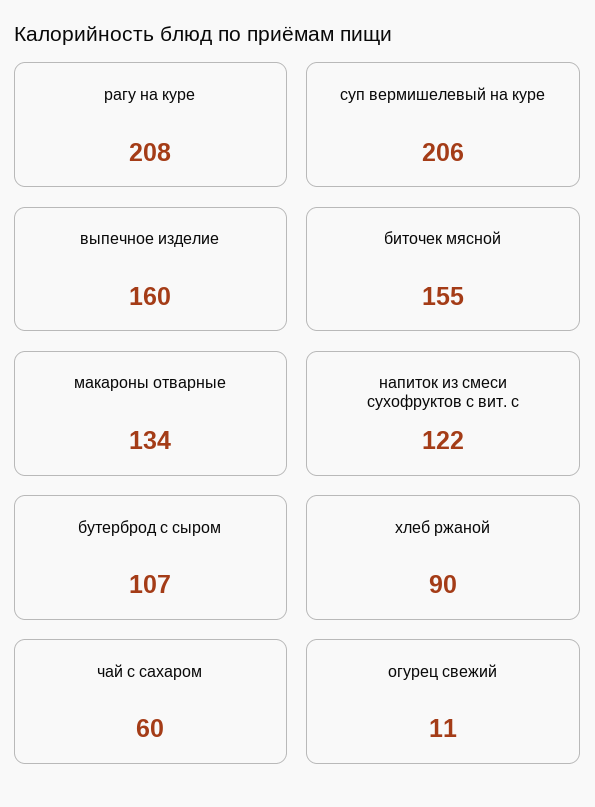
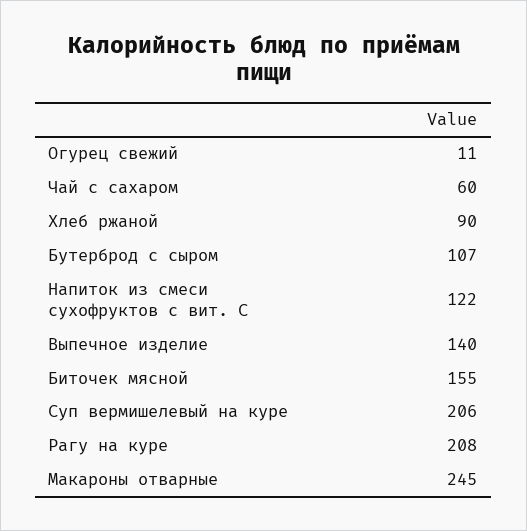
выпечное изделие: 160 -> 140
макароны отварные: 134 -> 245

